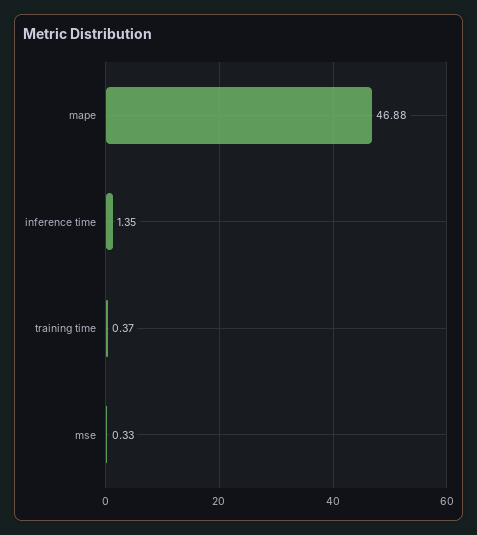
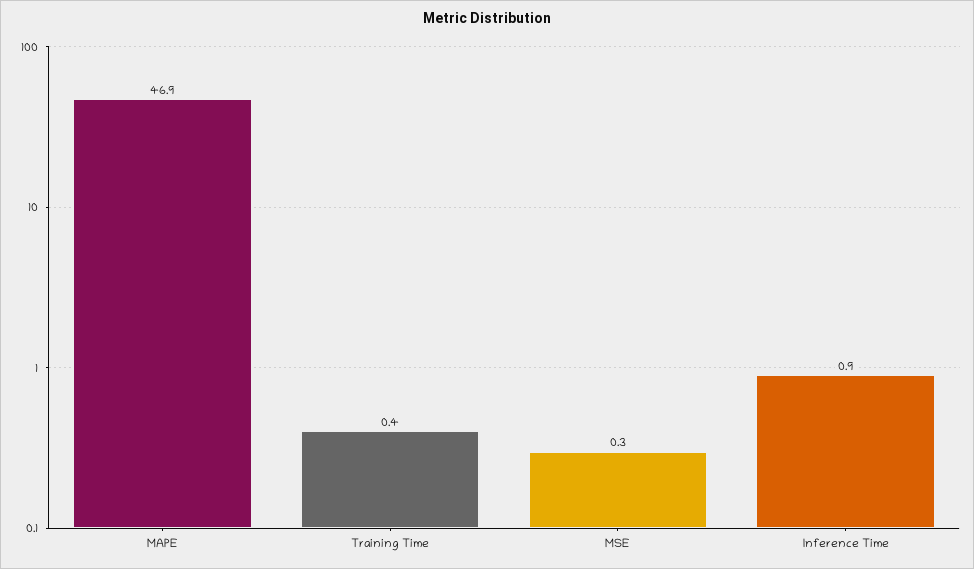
inference time: 1.35 -> 0.9

